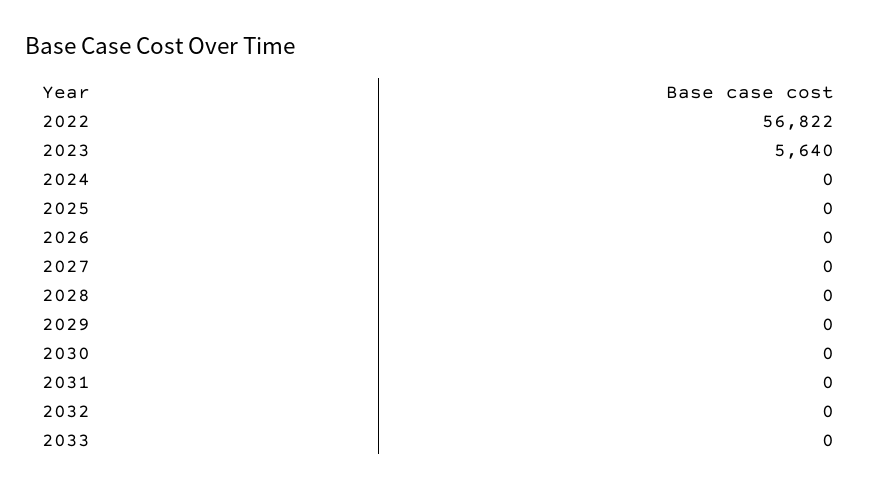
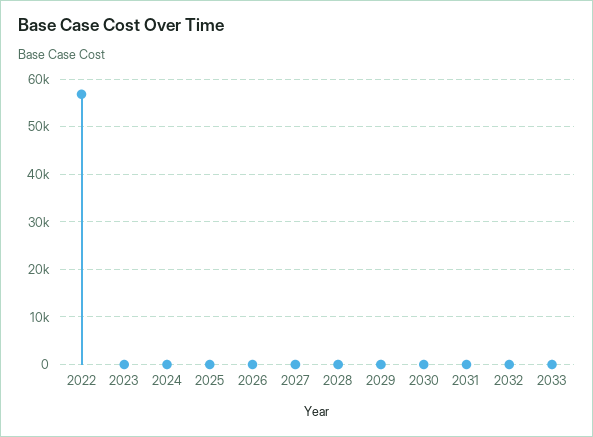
2023: 5640 -> 0

